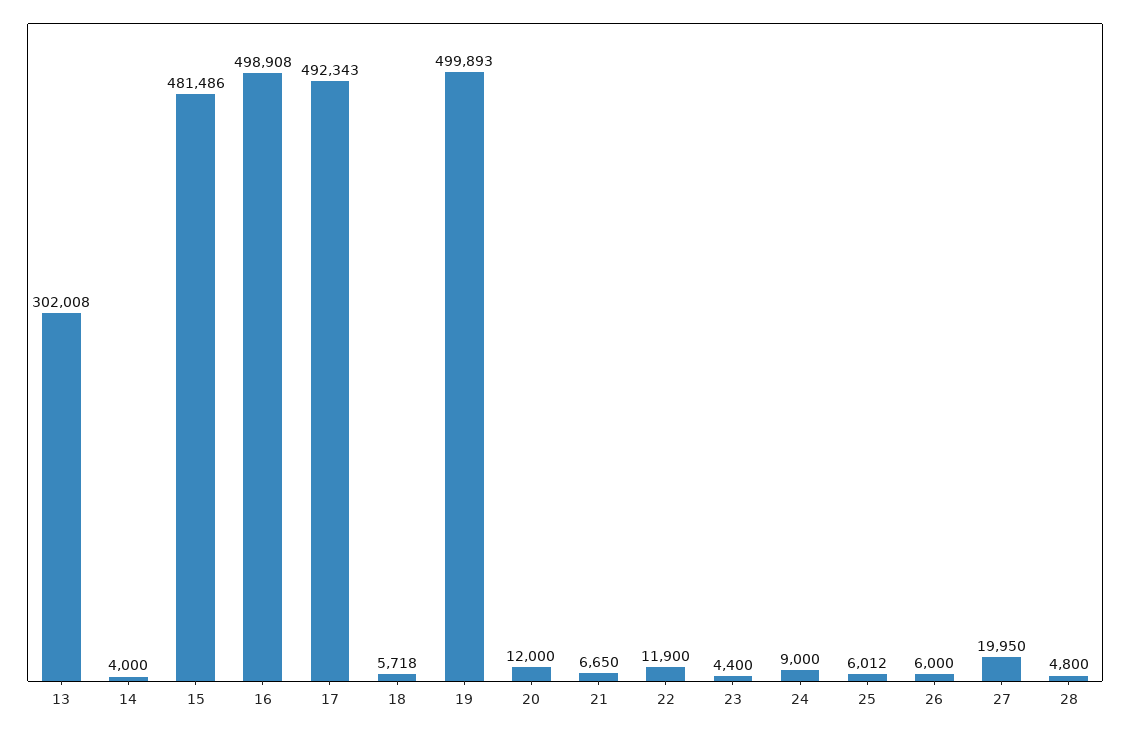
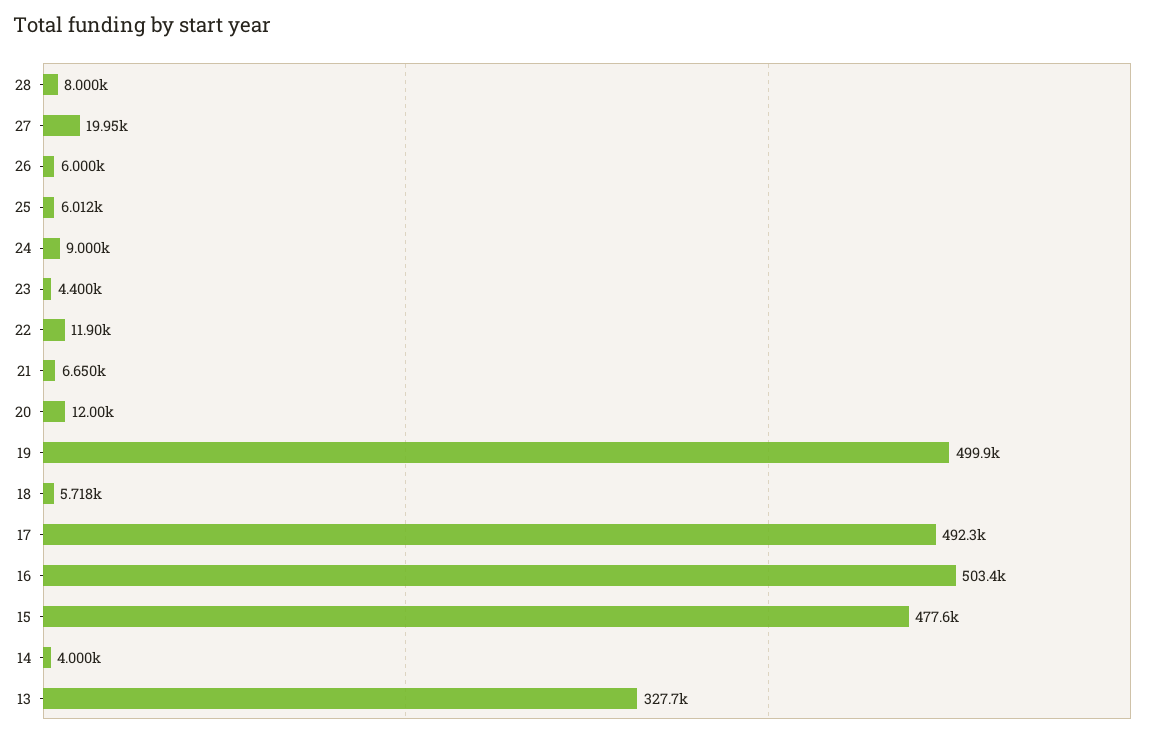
13: 302008 -> 327700
15: 481486 -> 477600
16: 498908 -> 503400
28: 4800 -> 8000

